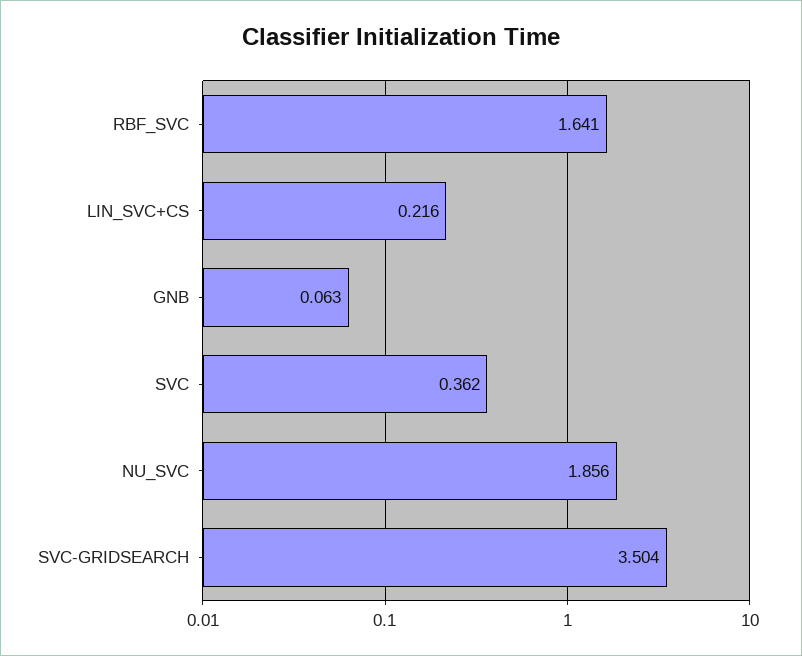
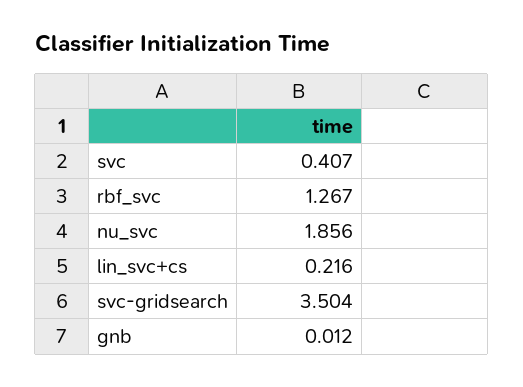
RBF_SVC: 1.641 -> 1.267
GNB: 0.063 -> 0.012
SVC: 0.362 -> 0.407

